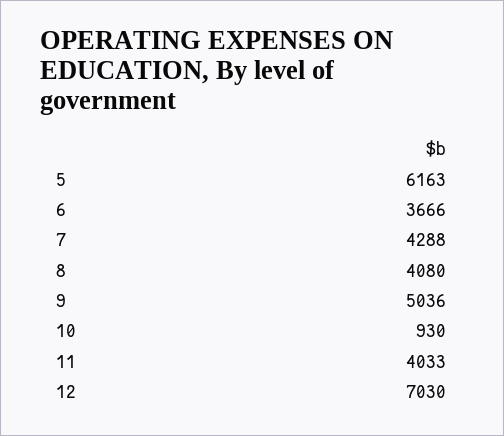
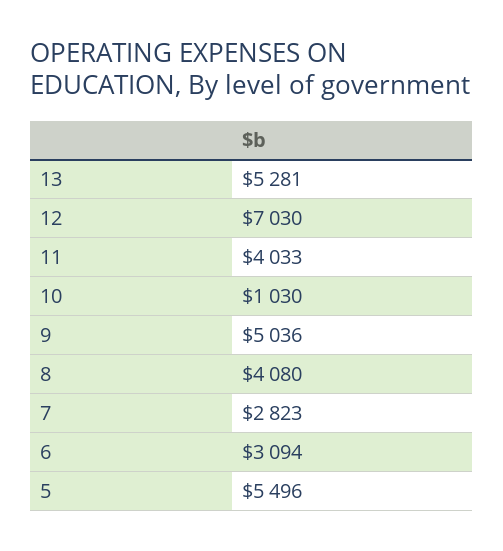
5: 6163 -> 5496
6: 3666 -> 3094
7: 4288 -> 2823
10: 930 -> 1030
13: none -> 5281

